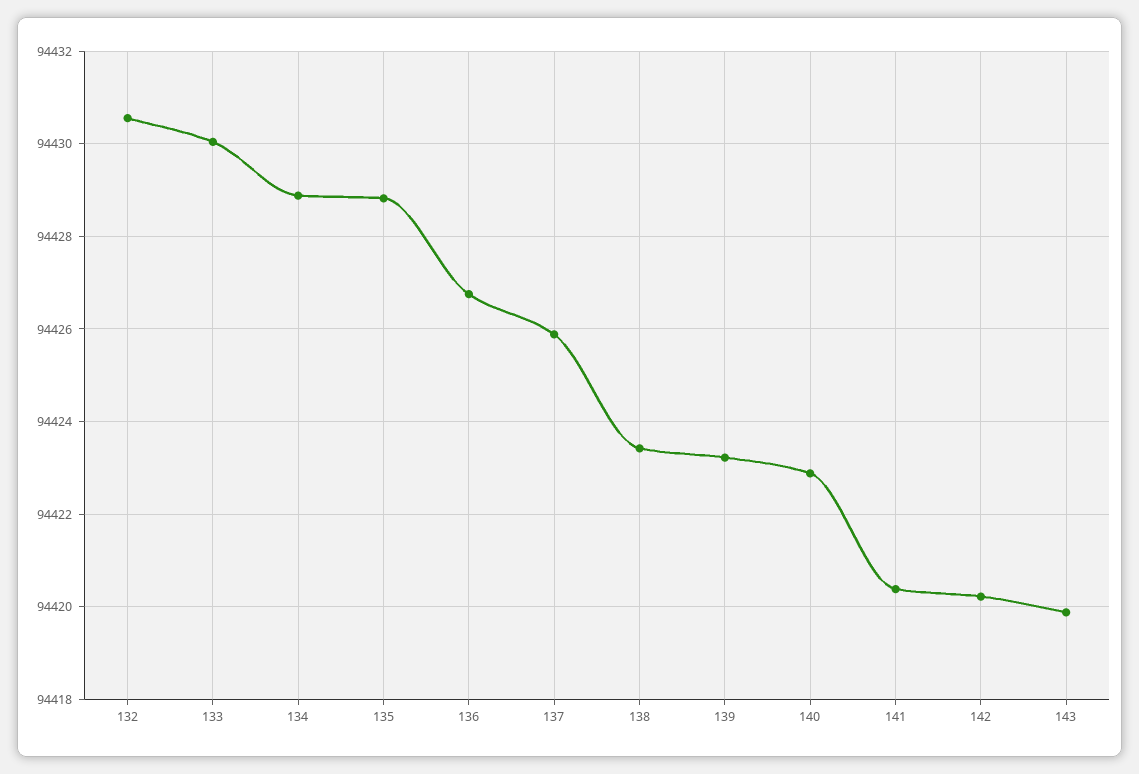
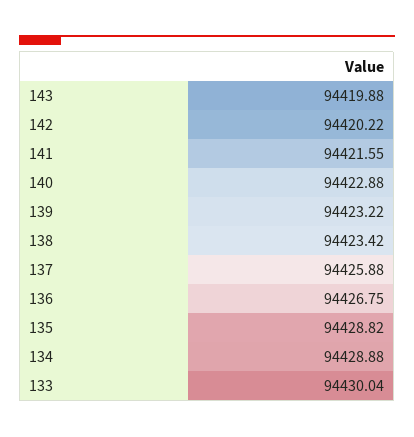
132: 94430.6 -> none
141: 94420.4 -> 94421.55

